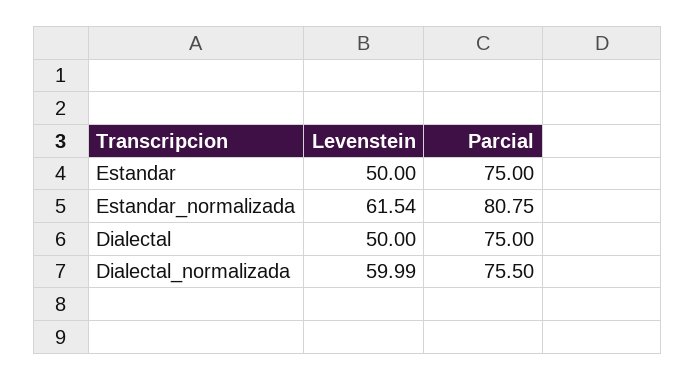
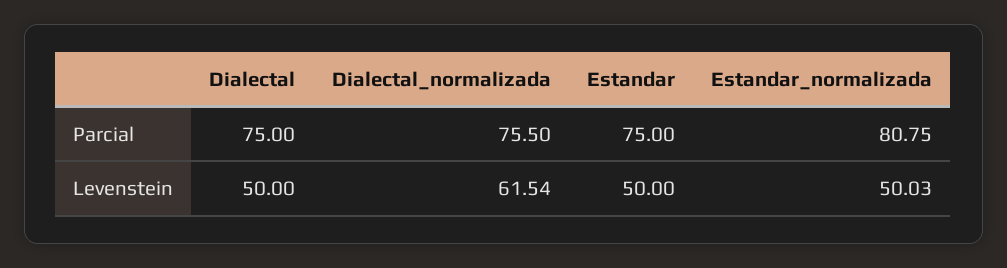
Levenstein, Estandar_normalizada: 61.54 -> 50.03
Levenstein, Dialectal_normalizada: 59.99 -> 61.54

